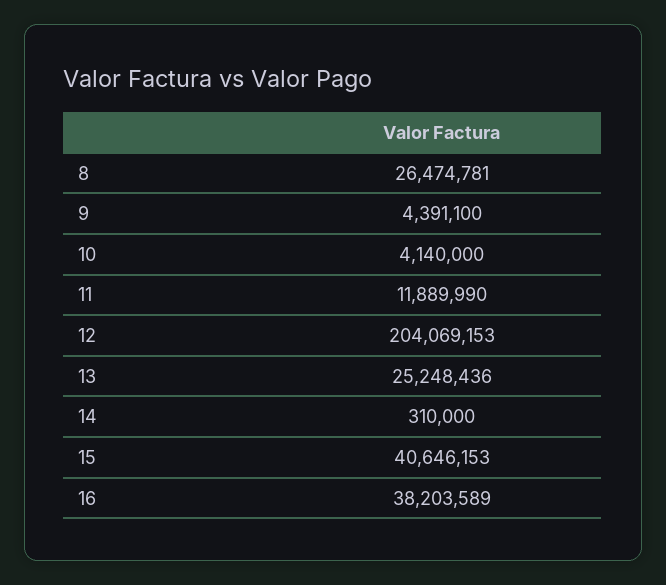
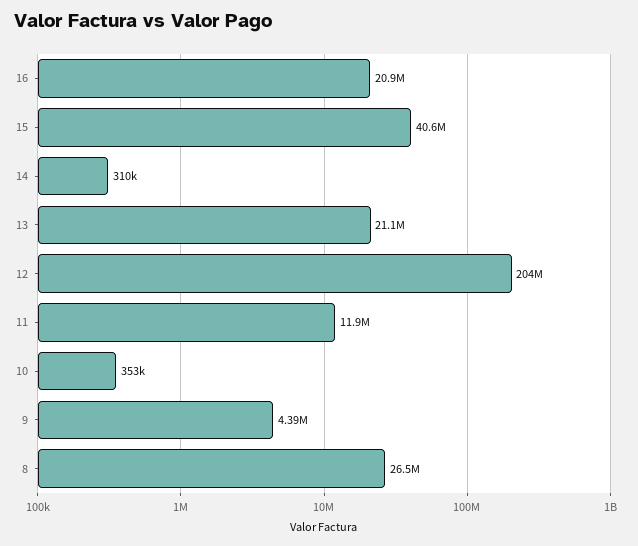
10: 4140000 -> 353000
13: 25248436 -> 21100000
16: 38203589 -> 20900000

